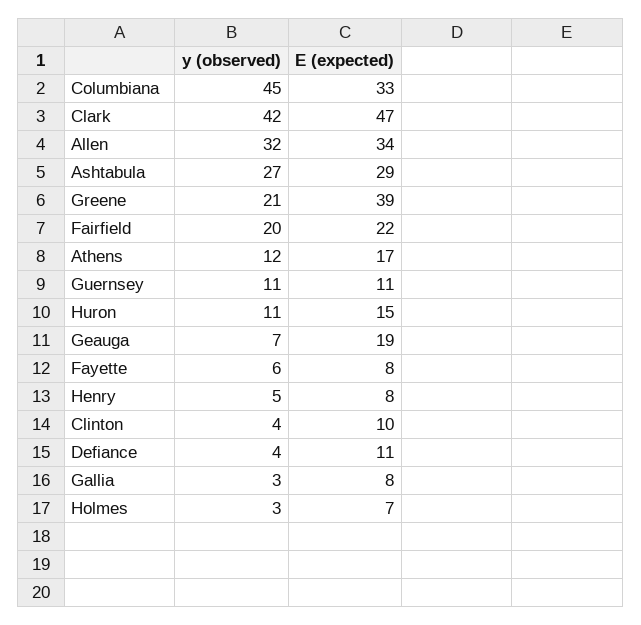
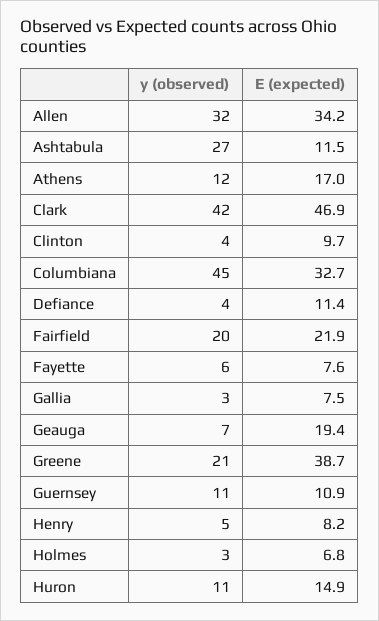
E (expected), Ashtabula: 29 -> 11.5

